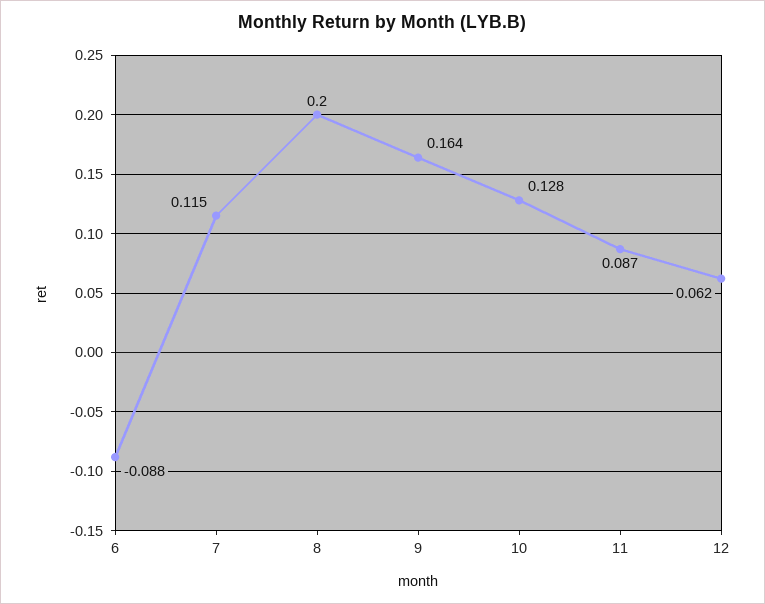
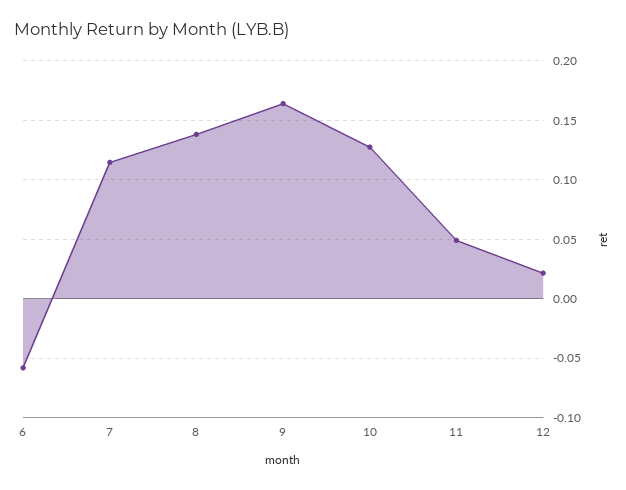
6: -0.088 -> -0.06
8: 0.2 -> 0.14
11: 0.087 -> 0.05
12: 0.062 -> 0.02

